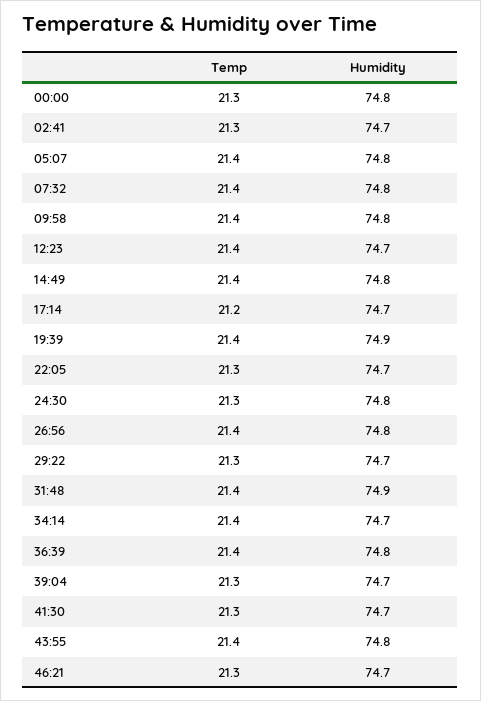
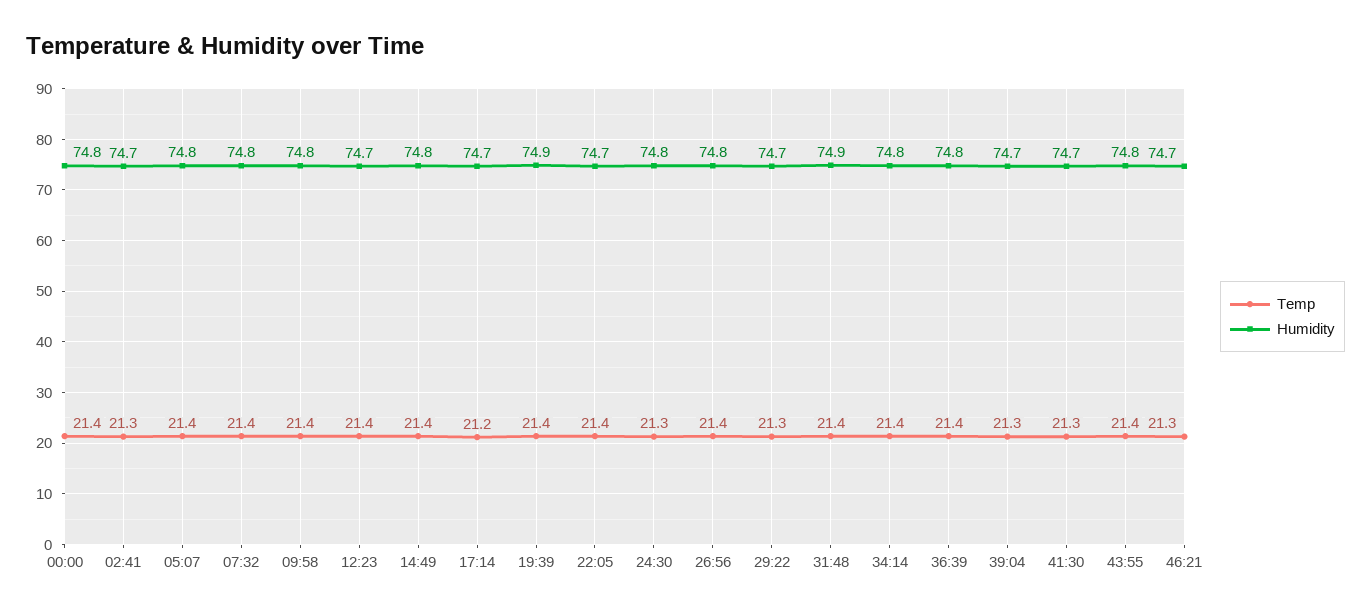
Temp, 00:00: 21.3 -> 21.4
Temp, 22:05: 21.3 -> 21.4
Humidity, 34:14: 74.7 -> 74.8

